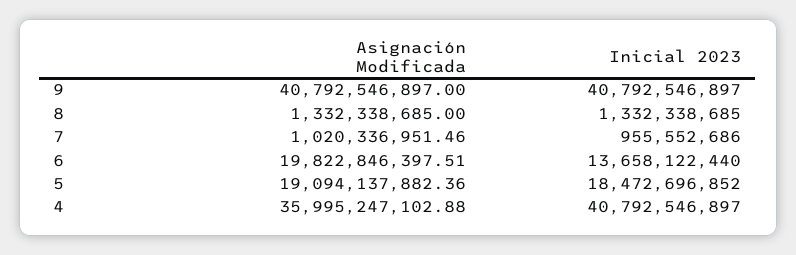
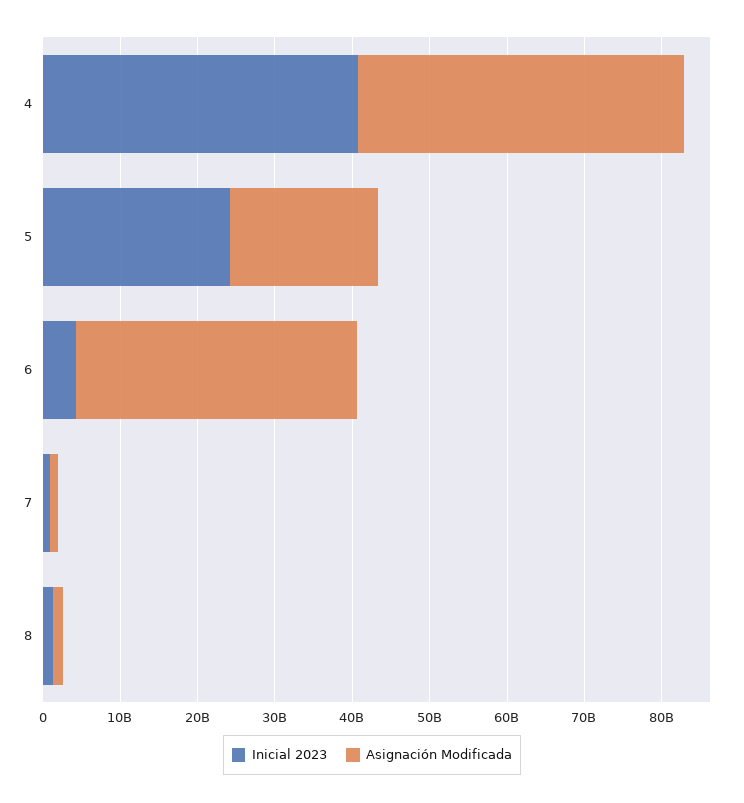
Asignación Modificada, 9: 40792546897 -> none
Inicial 2023, 9: 40792546897 -> none
Asignación Modificada, 6: 19822846397.51 -> 36000000000
Inicial 2023, 6: 13658122440 -> 4000000000
Inicial 2023, 5: 18472696852 -> 24000000000
Asignación Modificada, 4: 35995247102.88 -> 42000000000

